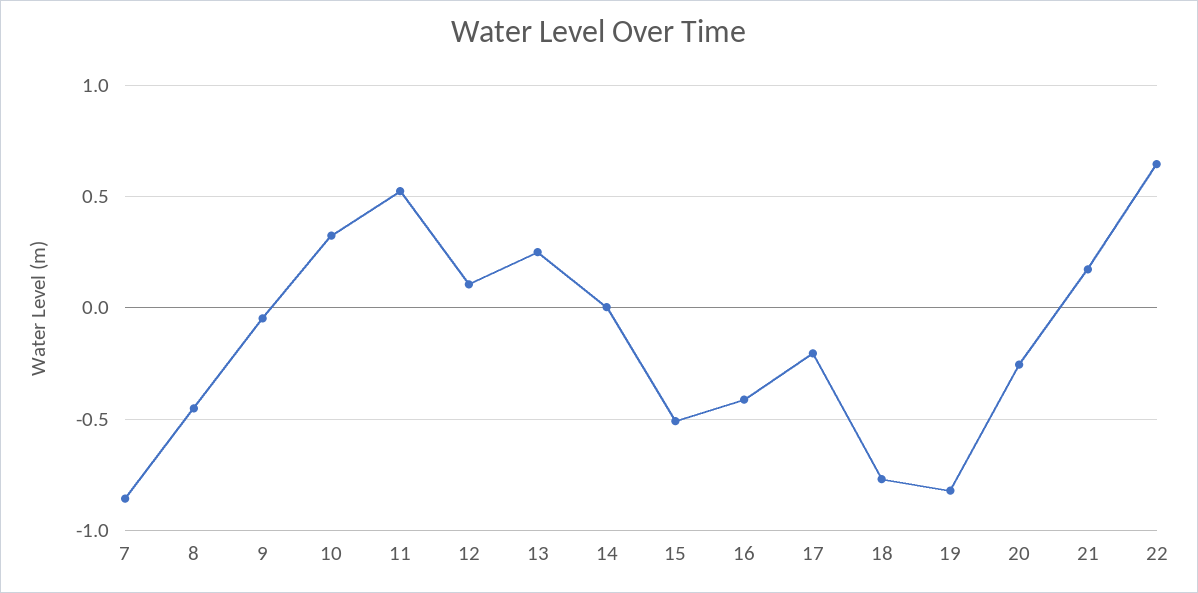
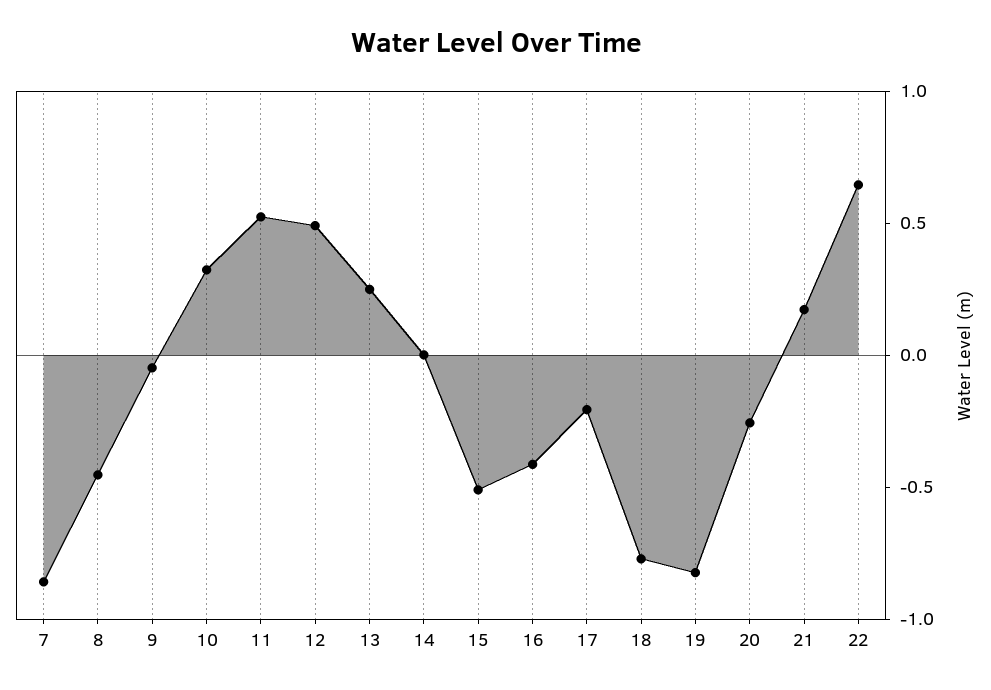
12: 0.1 -> 0.5

